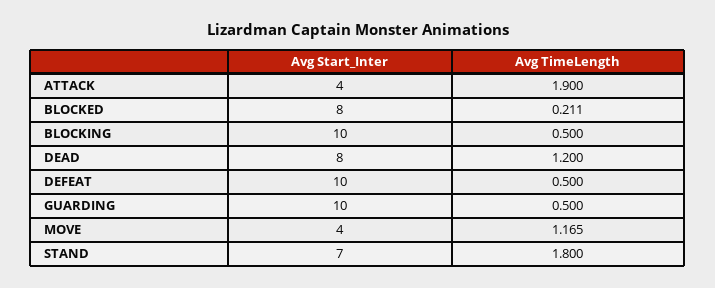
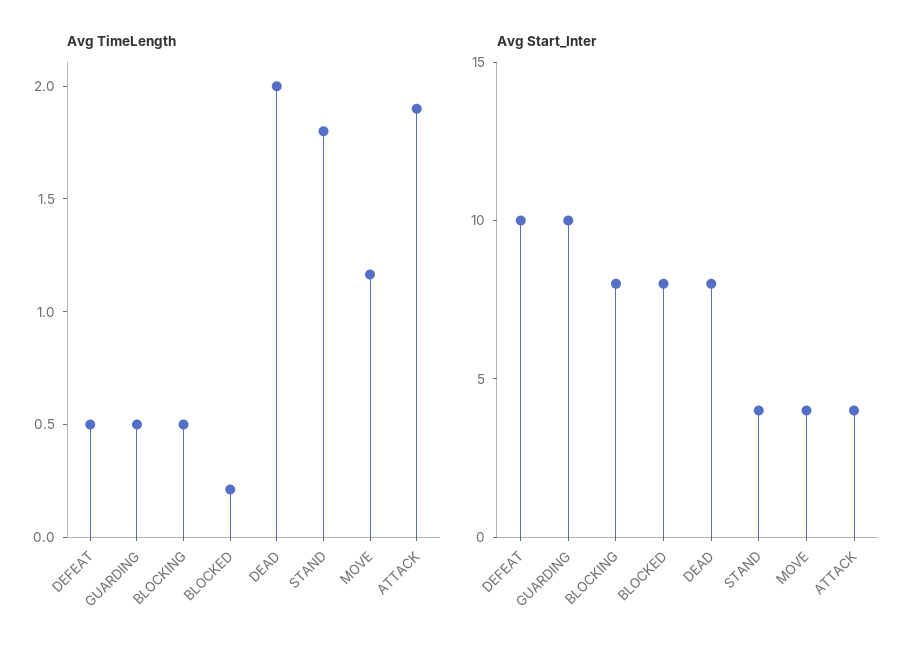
Avg Start_Inter, BLOCKING: 10 -> 8
Avg TimeLength, DEAD: 1.2 -> 2
Avg Start_Inter, STAND: 7 -> 4

